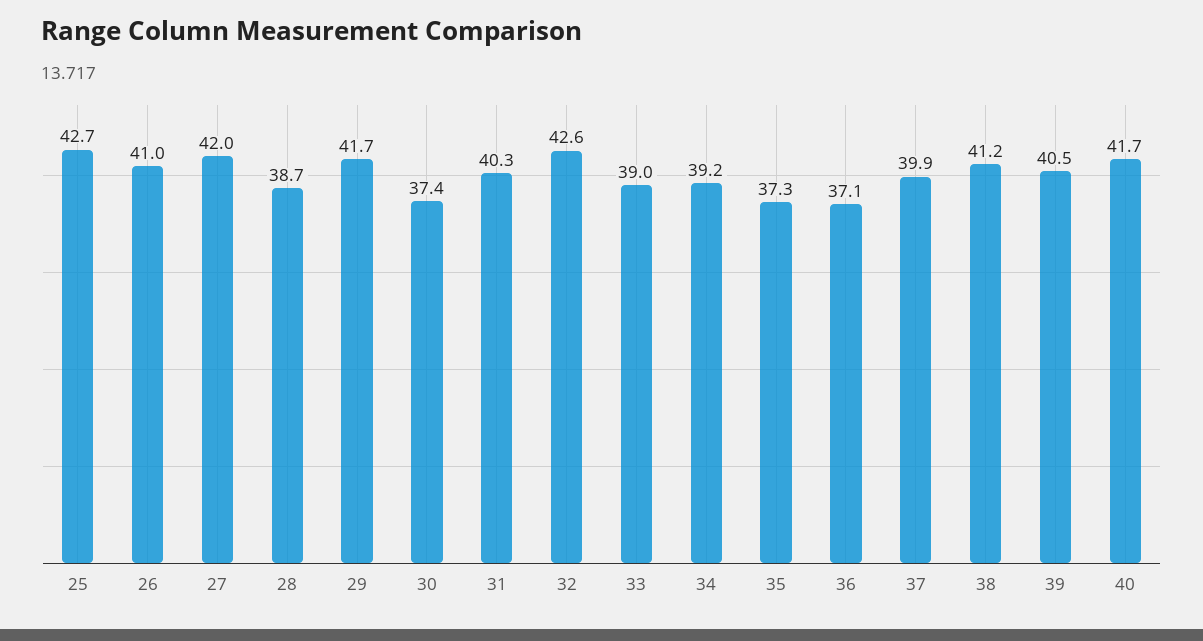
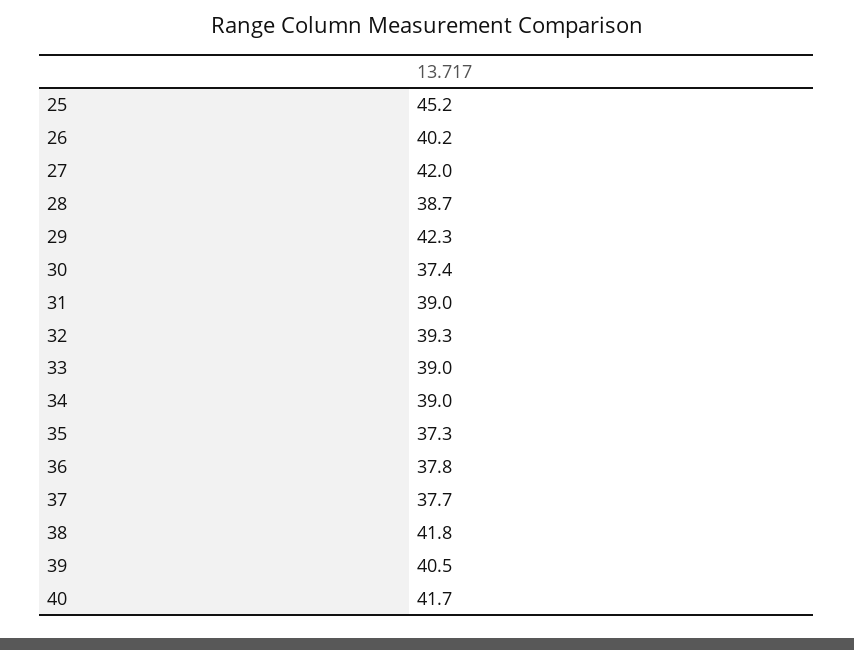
25: 42.7 -> 45.2
26: 41 -> 40.2
29: 41.7 -> 42.3
31: 40.3 -> 39
32: 42.6 -> 39.3
34: 39.2 -> 39
36: 37.1 -> 37.8
37: 39.9 -> 37.7
38: 41.2 -> 41.8

